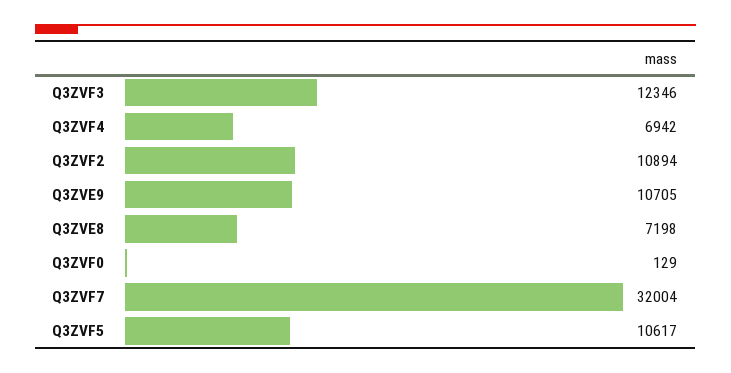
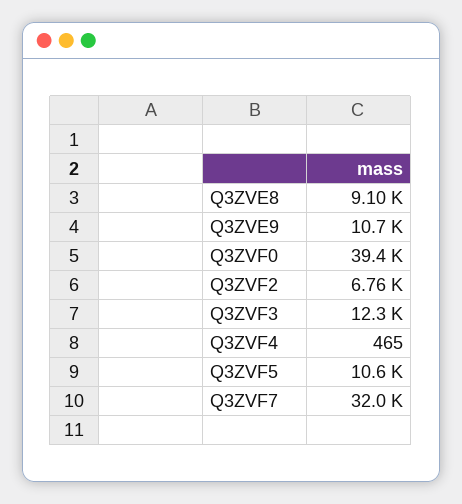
Q3ZVF4: 6942 -> 465
Q3ZVF2: 10894 -> 6760
Q3ZVE8: 7198 -> 9100
Q3ZVF0: 129 -> 39400

